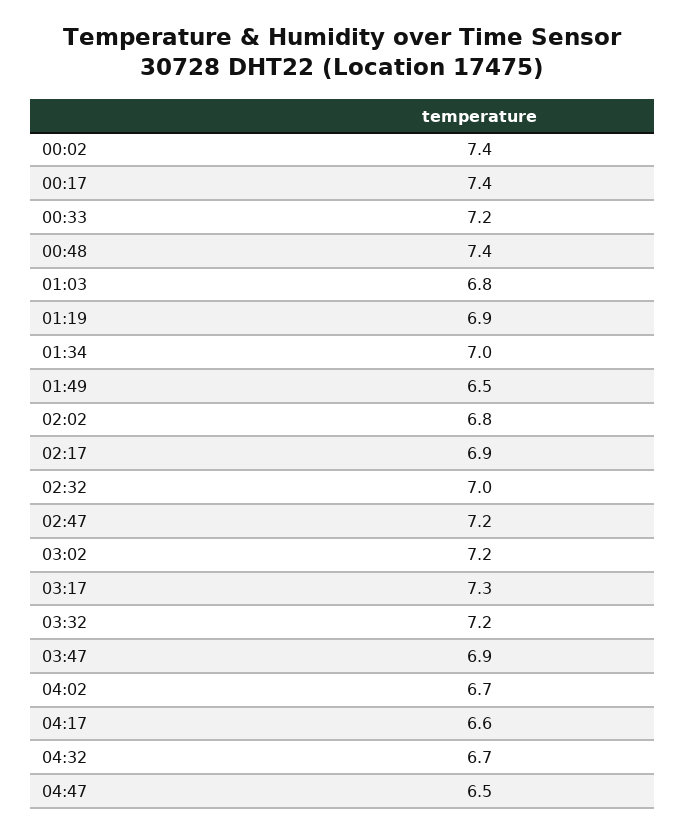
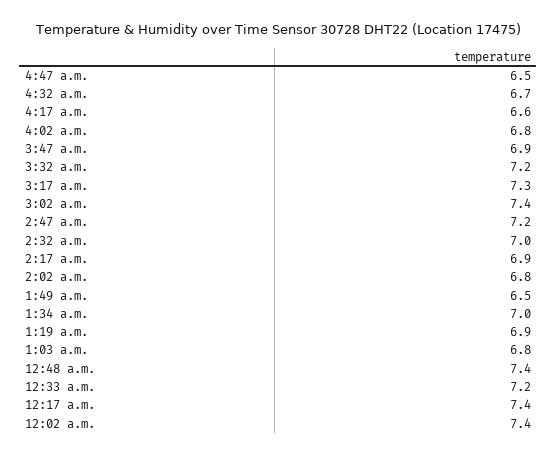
03:02: 7.2 -> 7.4
04:02: 6.7 -> 6.8

